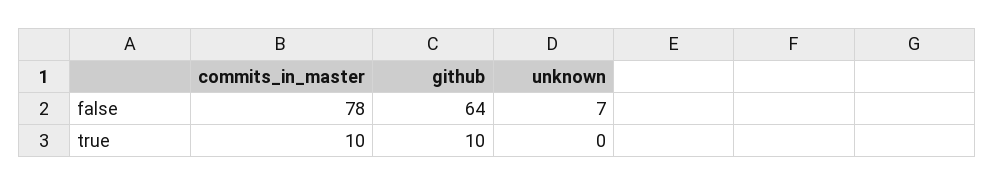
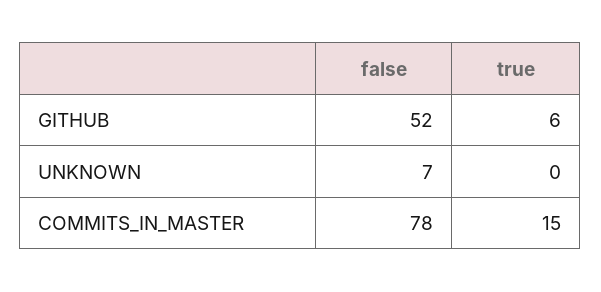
github, false: 64 -> 52
commits_in_master, true: 10 -> 15
github, true: 10 -> 6

